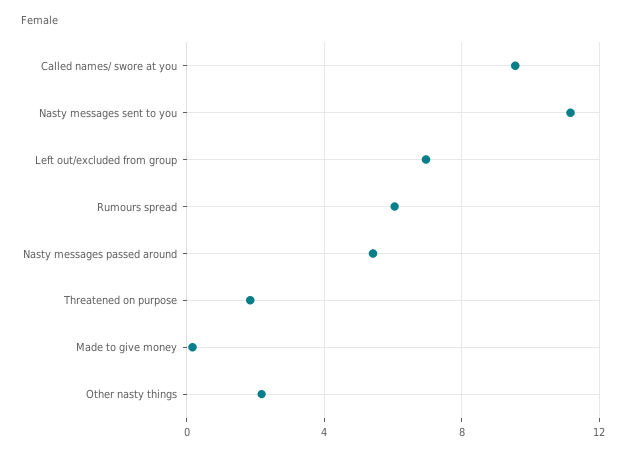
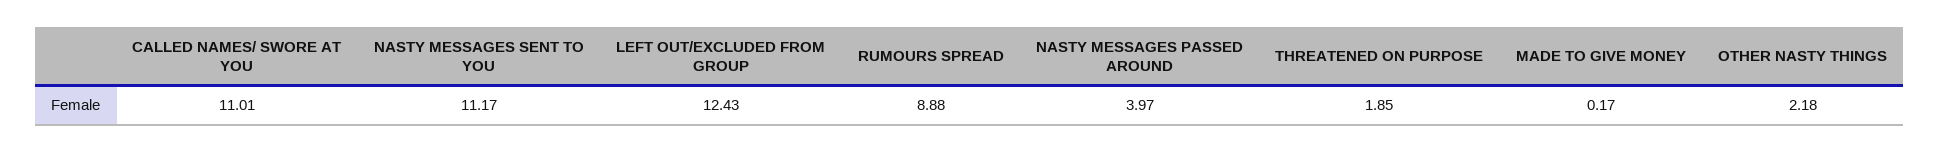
Called names/ swore at you: 9.5 -> 11.01
Left out/excluded from group: 7 -> 12.43
Rumours spread: 6 -> 8.88
Nasty messages passed around: 5.5 -> 3.97

